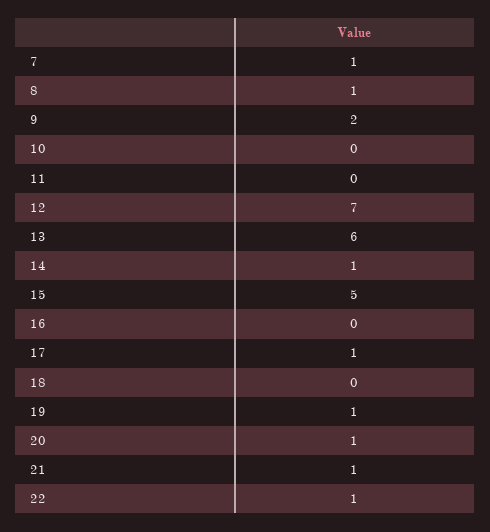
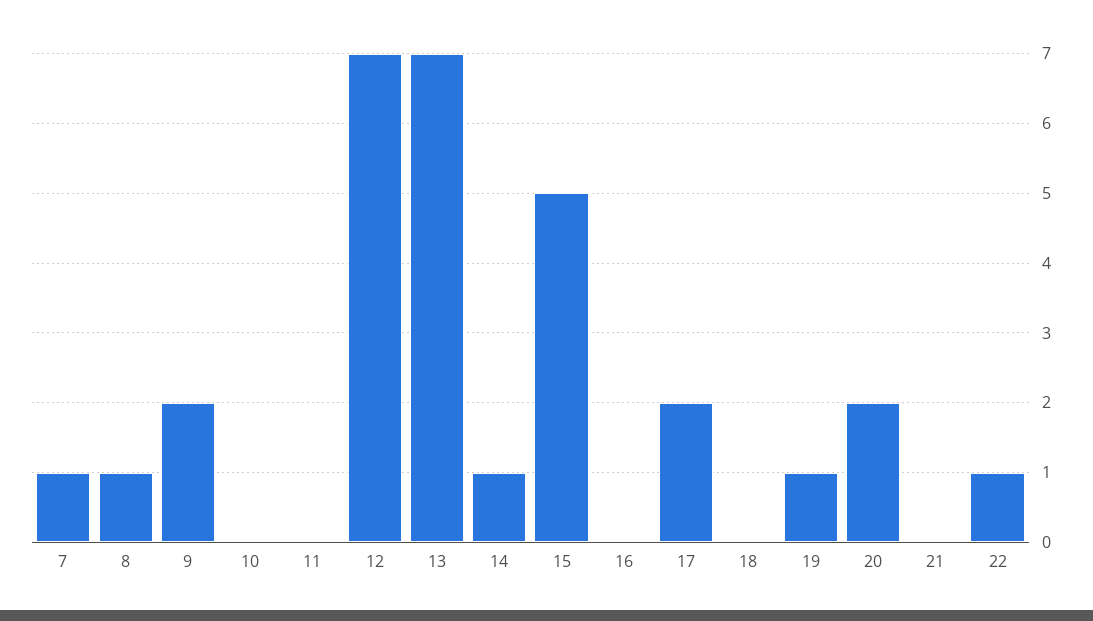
13: 6 -> 7
17: 1 -> 2
20: 1 -> 2
21: 1 -> 0

